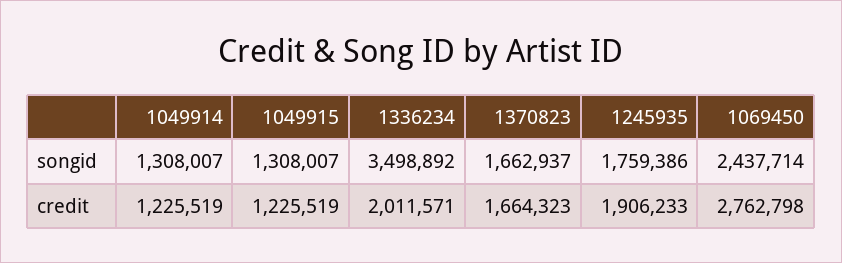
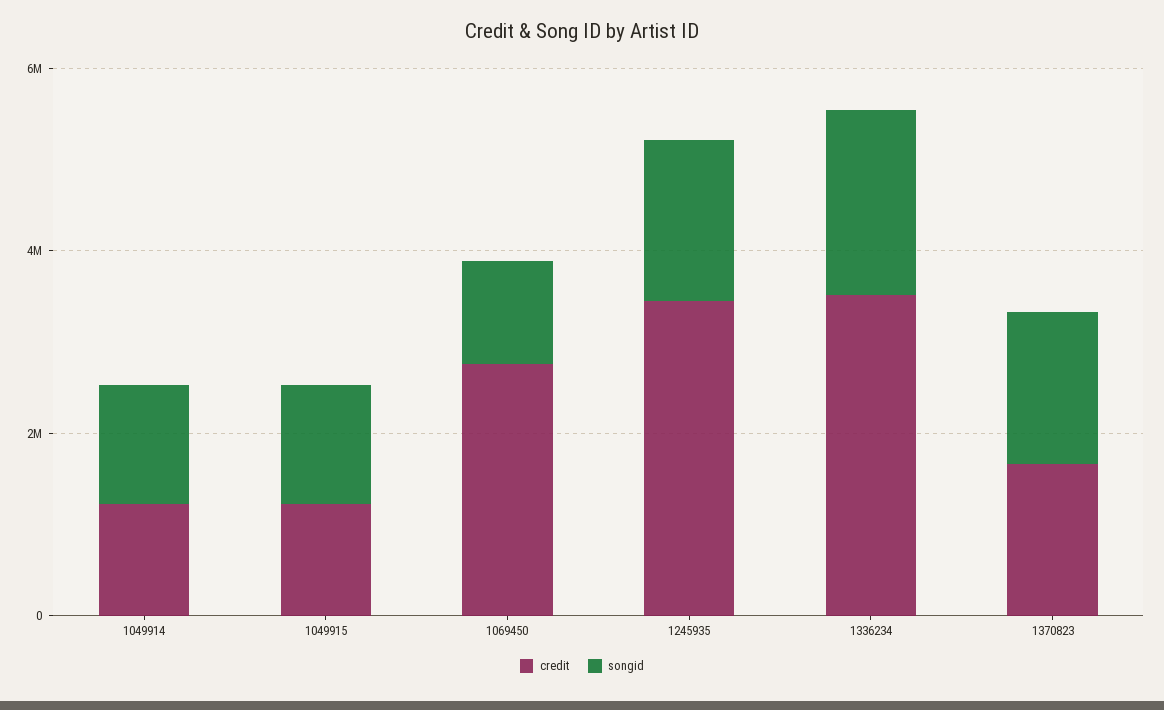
songid, 1336234: 3498892 -> 2000000
songid, 1069450: 2437714 -> 1000000
credit, 1336234: 2011571 -> 3500000
credit, 1245935: 1906233 -> 3500000

